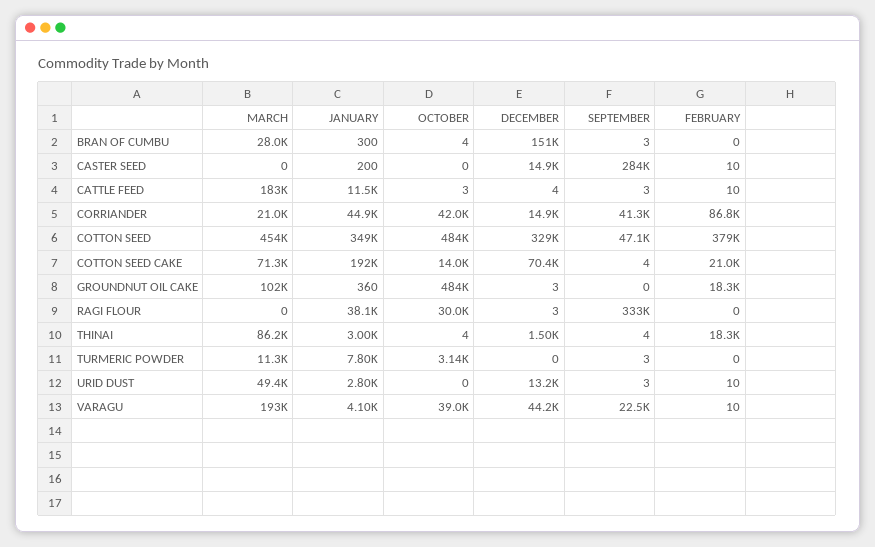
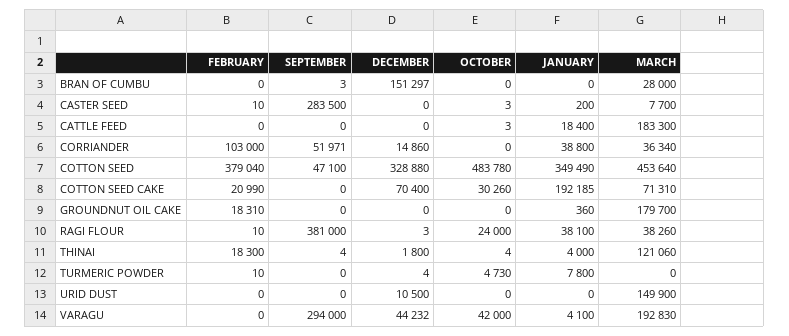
JANUARY, BRAN OF CUMBU: 300 -> 0
OCTOBER, BRAN OF CUMBU: 4 -> 0
MARCH, CASTER SEED: 0 -> 7700
OCTOBER, CASTER SEED: 0 -> 3
DECEMBER, CASTER SEED: 14900 -> 0
JANUARY, CATTLE FEED: 11500 -> 18400
DECEMBER, CATTLE FEED: 4 -> 0
SEPTEMBER, CATTLE FEED: 3 -> 0
FEBRUARY, CATTLE FEED: 10 -> 0
MARCH, CORRIANDER: 21000 -> 36340
JANUARY, CORRIANDER: 44900 -> 38800
OCTOBER, CORRIANDER: 42000 -> 0
SEPTEMBER, CORRIANDER: 41300 -> 51971
FEBRUARY, CORRIANDER: 86800 -> 103000
OCTOBER, COTTON SEED CAKE: 14000 -> 30260
SEPTEMBER, COTTON SEED CAKE: 4 -> 0
MARCH, GROUNDNUT OIL CAKE: 102000 -> 179700
OCTOBER, GROUNDNUT OIL CAKE: 484000 -> 0
DECEMBER, GROUNDNUT OIL CAKE: 3 -> 0
MARCH, RAGI FLOUR: 0 -> 38260
OCTOBER, RAGI FLOUR: 30000 -> 24000
SEPTEMBER, RAGI FLOUR: 333000 -> 381000
FEBRUARY, RAGI FLOUR: 0 -> 10
MARCH, THINAI: 86200 -> 121060
JANUARY, THINAI: 3000 -> 4000
DECEMBER, THINAI: 1500 -> 1800
MARCH, TURMERIC POWDER: 11300 -> 0
OCTOBER, TURMERIC POWDER: 3140 -> 4730
DECEMBER, TURMERIC POWDER: 0 -> 4
SEPTEMBER, TURMERIC POWDER: 3 -> 0
FEBRUARY, TURMERIC POWDER: 0 -> 10
MARCH, URID DUST: 49400 -> 149900
JANUARY, URID DUST: 2800 -> 0
DECEMBER, URID DUST: 13200 -> 10500
SEPTEMBER, URID DUST: 3 -> 0
FEBRUARY, URID DUST: 10 -> 0
OCTOBER, VARAGU: 39000 -> 42000
SEPTEMBER, VARAGU: 22500 -> 294000
FEBRUARY, VARAGU: 10 -> 0

